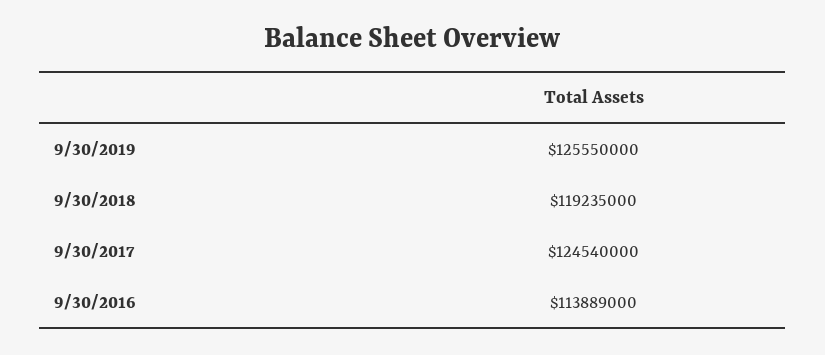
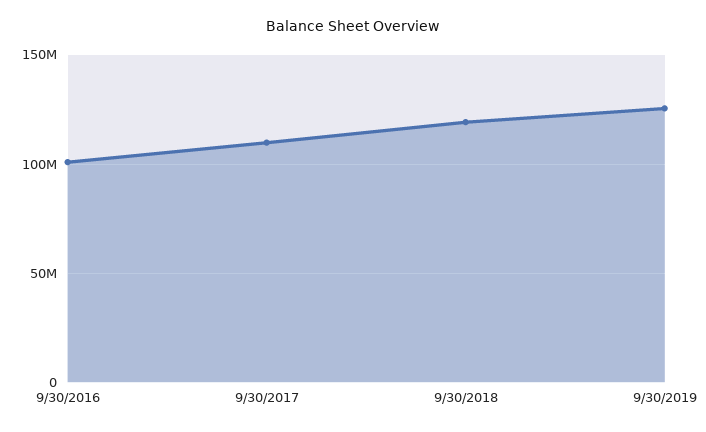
9/30/2017: 124540000 -> 110000000
9/30/2016: 113889000 -> 100000000

